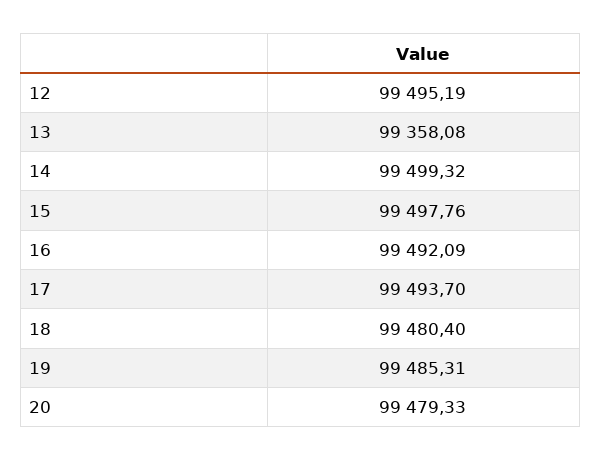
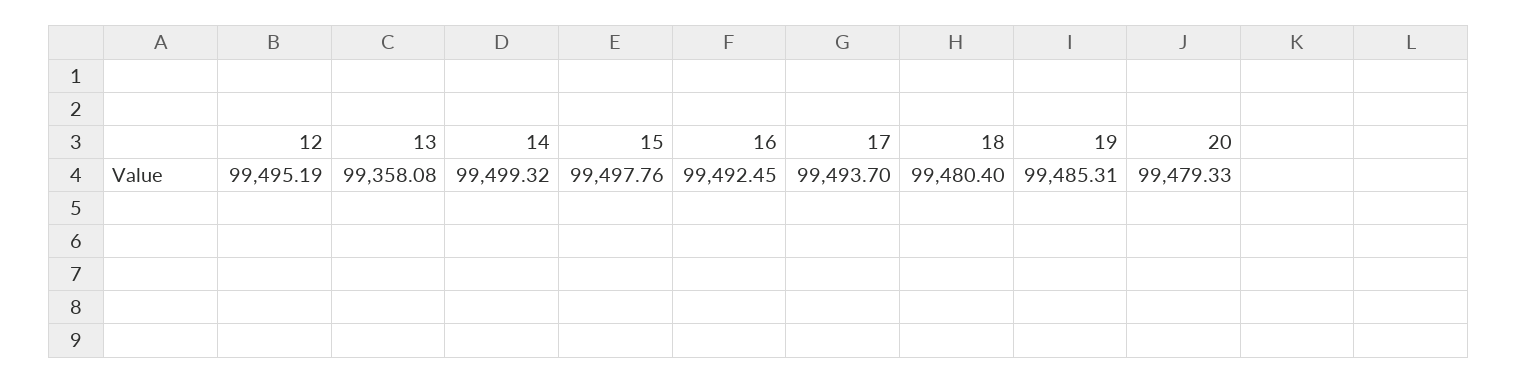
16: 99492.09 -> 99492.45

